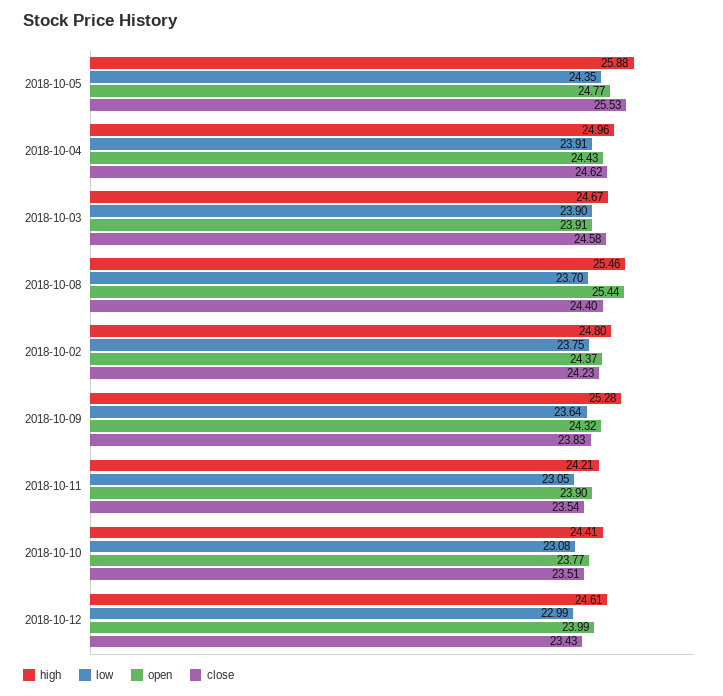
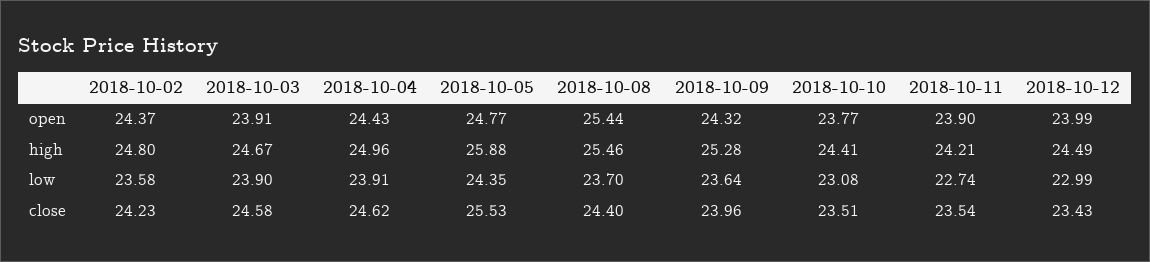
low, 2018-10-02: 23.75 -> 23.58
close, 2018-10-09: 23.83 -> 23.96
low, 2018-10-11: 23.05 -> 22.74
high, 2018-10-12: 24.61 -> 24.49

